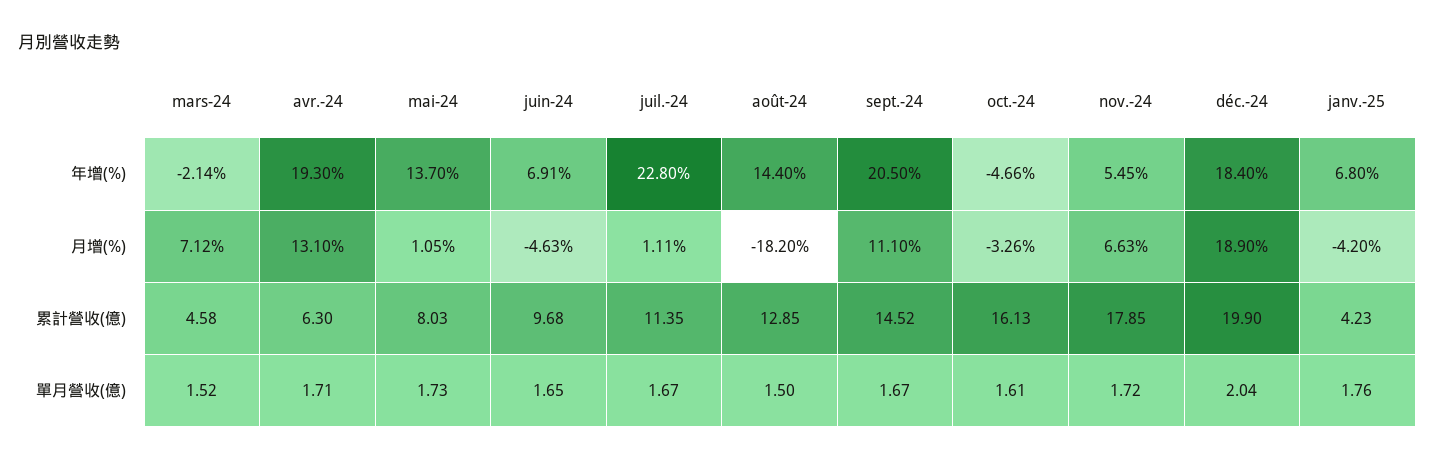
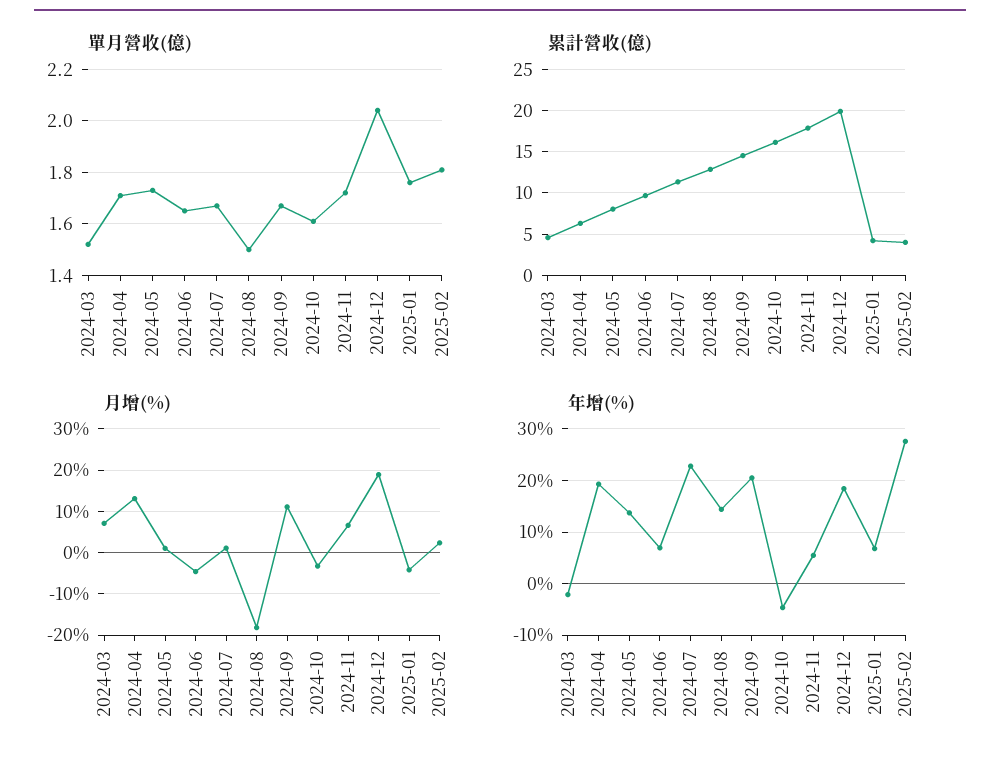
單月營收(億), 2025-02: none -> 1.8
累計營收(億), 2025-02: none -> 4
月增(%), 2025-02: none -> 2
年增(%), 2025-02: none -> 28

